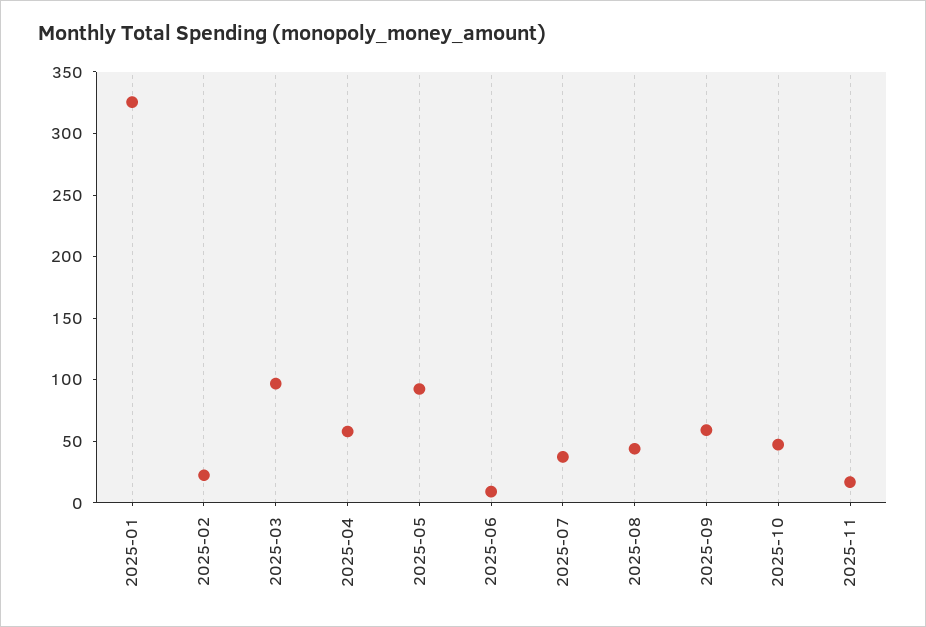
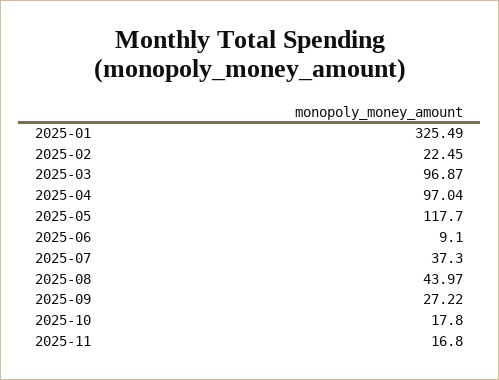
2025-04: 60 -> 97.04
2025-05: 90 -> 117.7
2025-09: 60 -> 27.22
2025-10: 50 -> 17.8

